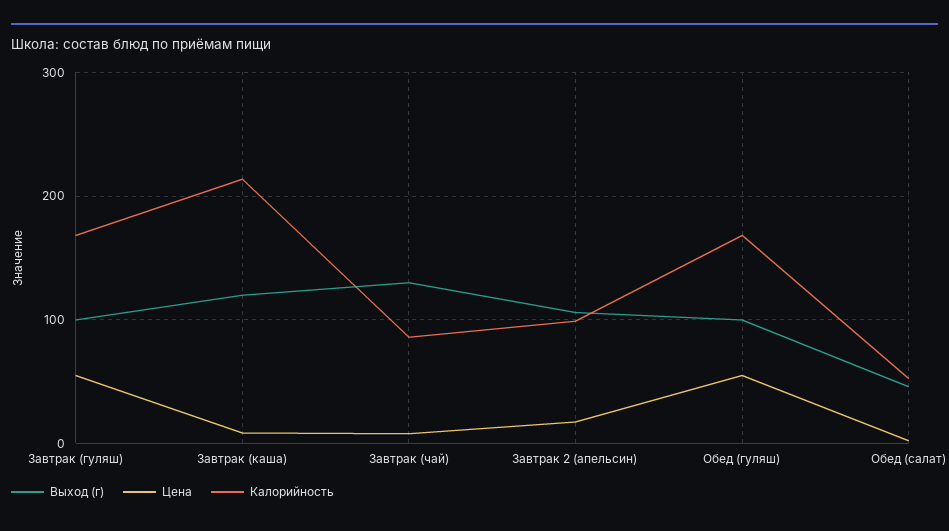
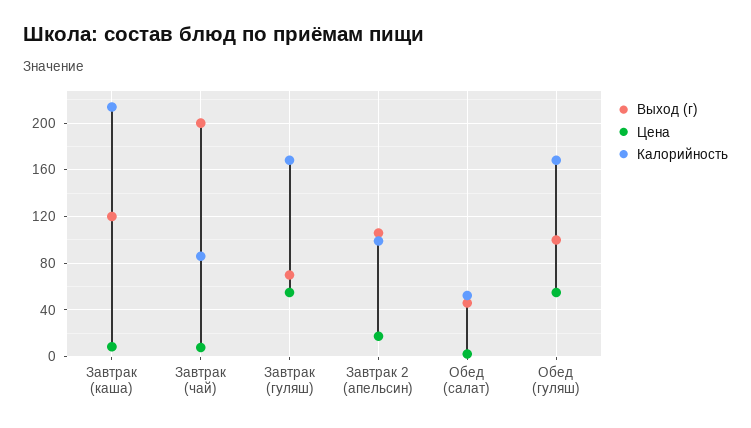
Выход (г), Завтрак (гуляш): 100 -> 70
Выход (г), Завтрак (чай): 130 -> 200

